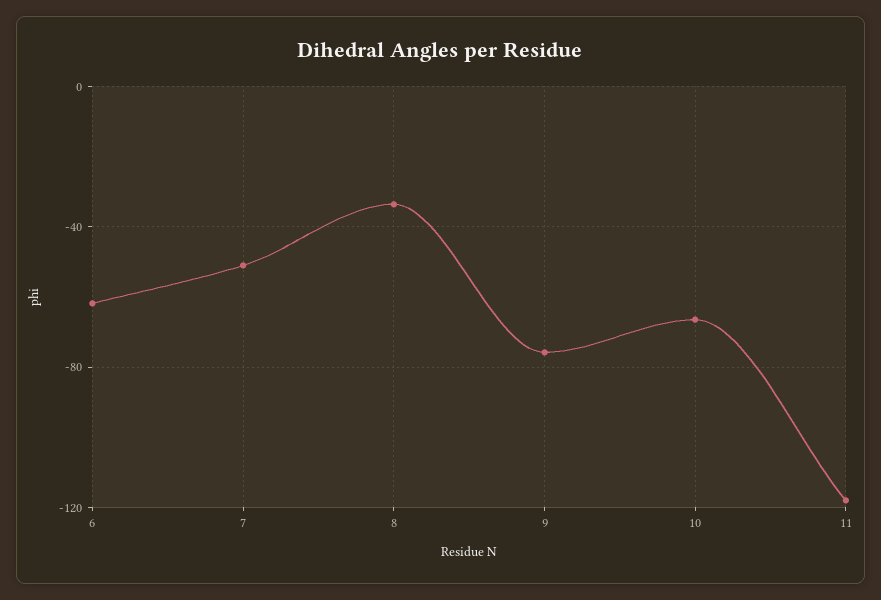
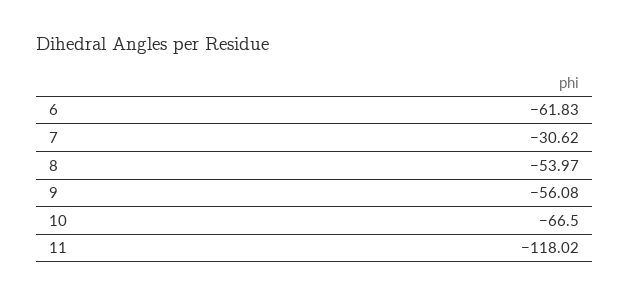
7: -50 -> -30.62
8: -35 -> -53.97
9: -75 -> -56.08

